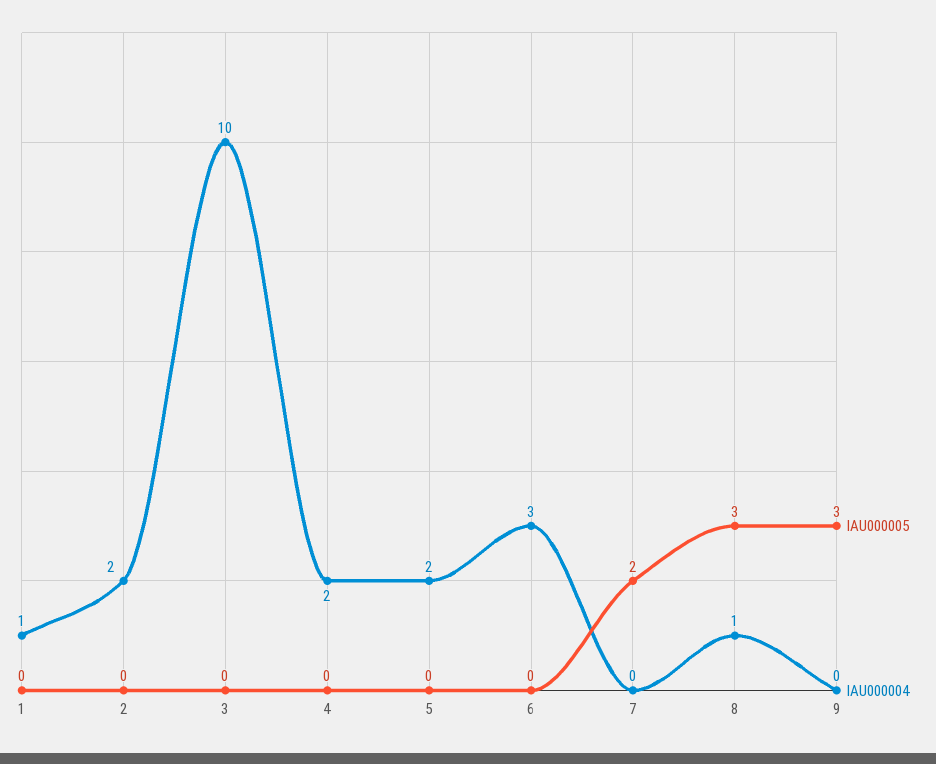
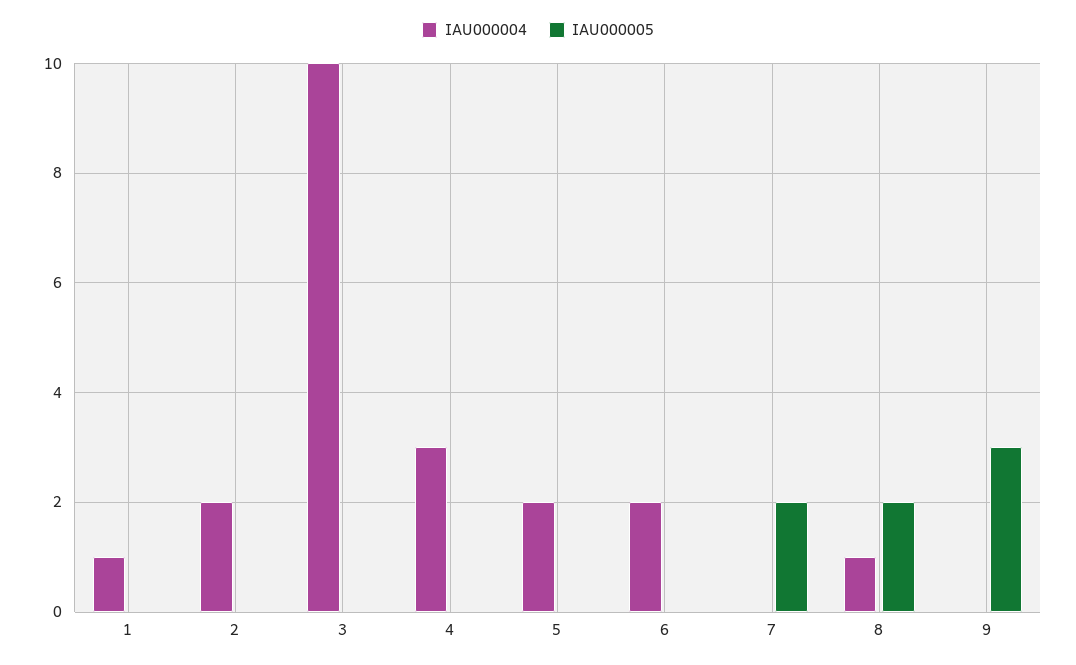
IAU000004, 4: 2 -> 3
IAU000004, 6: 3 -> 2
IAU000005, 8: 3 -> 2

